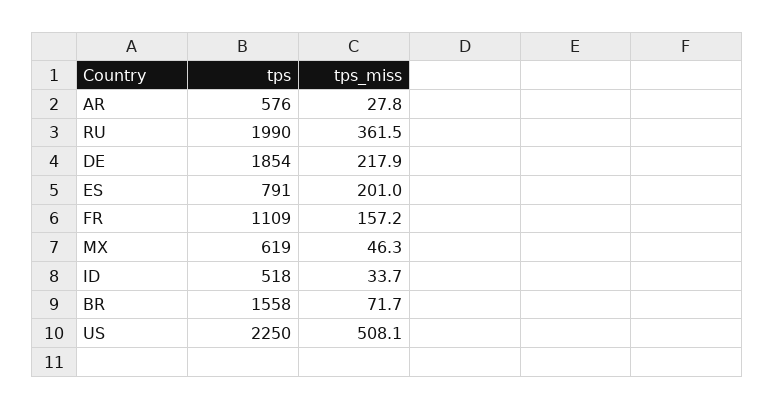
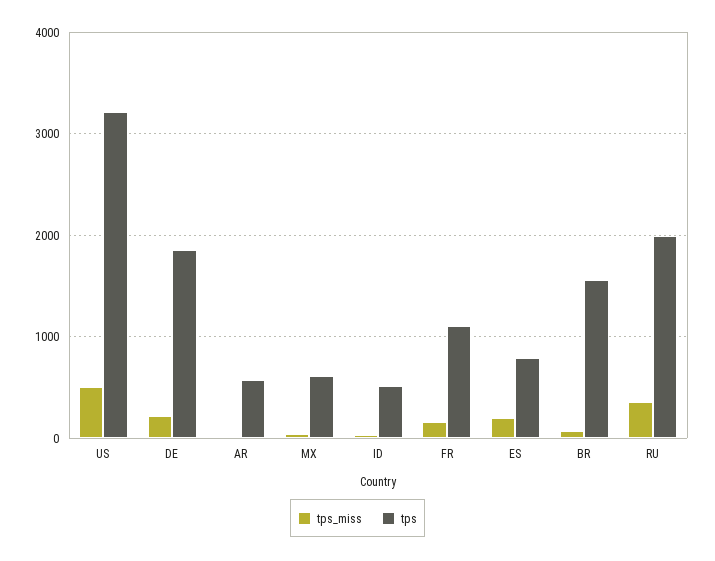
tps, US: 2250 -> 3200

